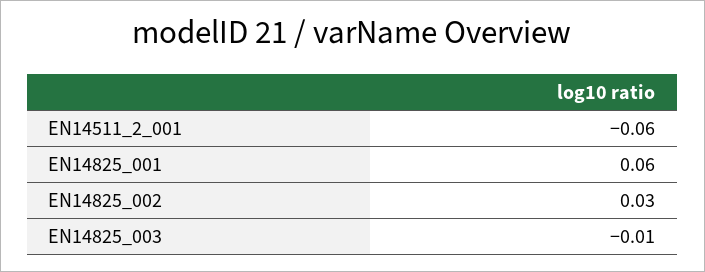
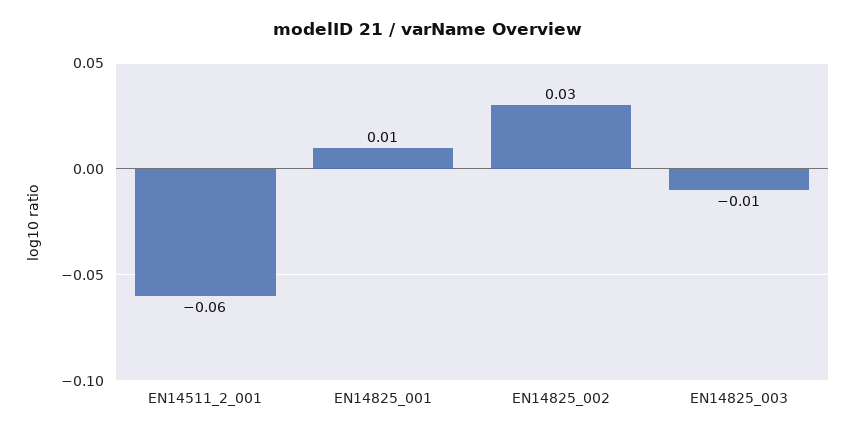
EN14825_001: 0.06 -> 0.01

